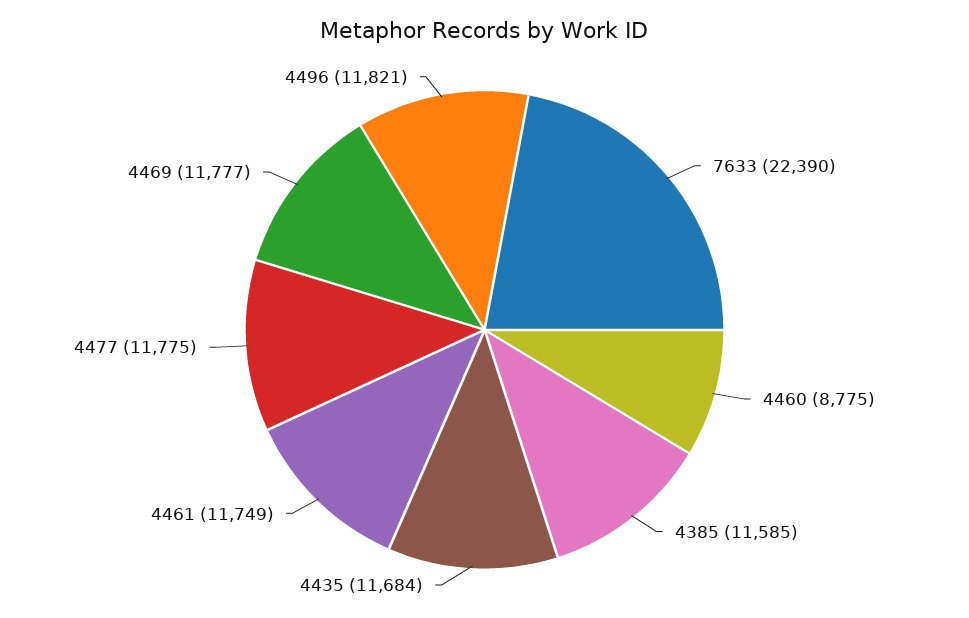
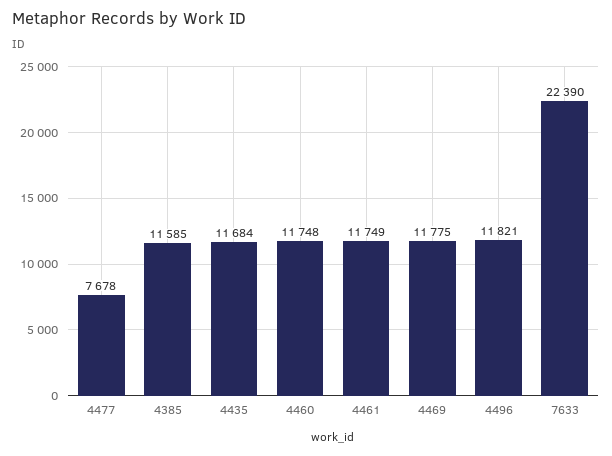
4460: 8775 -> 11748
4477: 11775 -> 7678
4469: 11777 -> 11775

